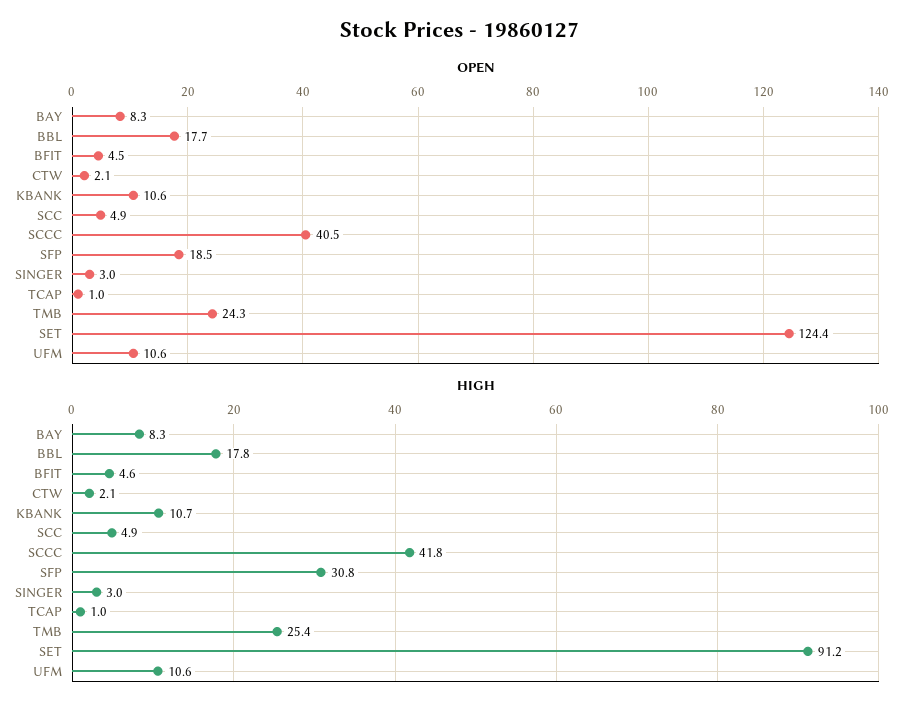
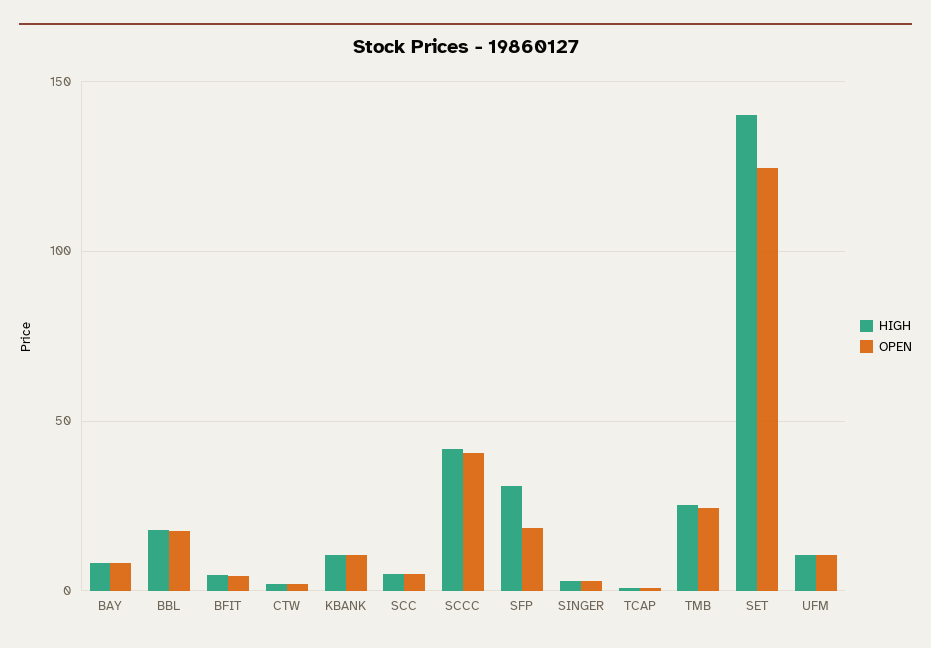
HIGH, SET: 91.2 -> 140

